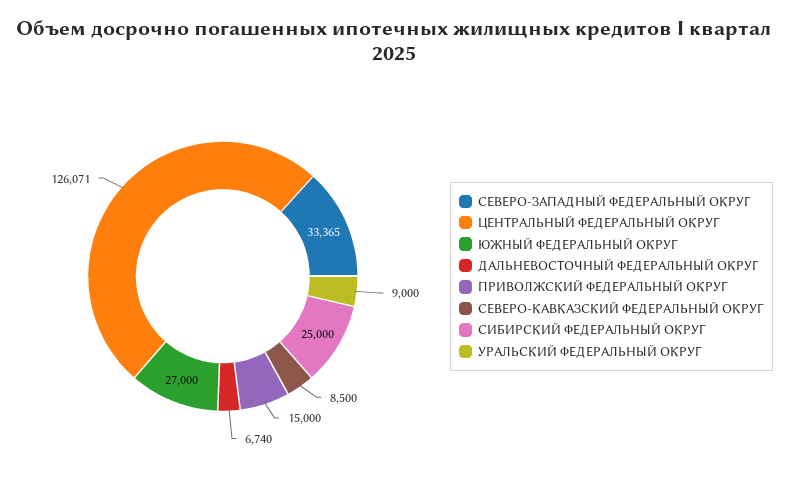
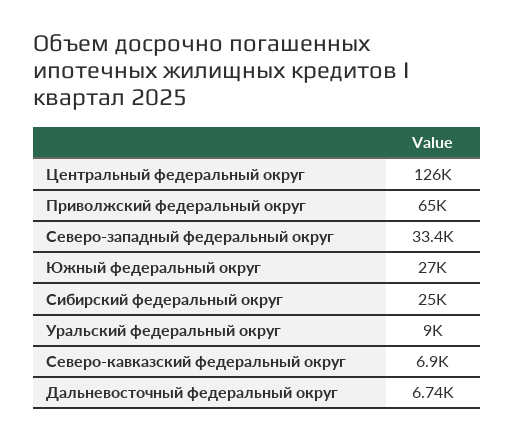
ПРИВОЛЖСКИЙ ФЕДЕРАЛЬНЫЙ ОКРУГ: 15000 -> 65000
СЕВЕРО-КАВКАЗСКИЙ ФЕДЕРАЛЬНЫЙ ОКРУГ: 8500 -> 6900

